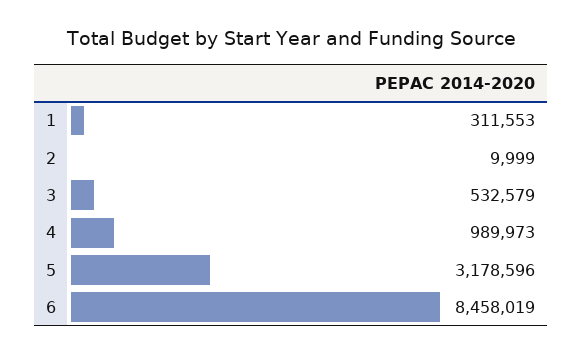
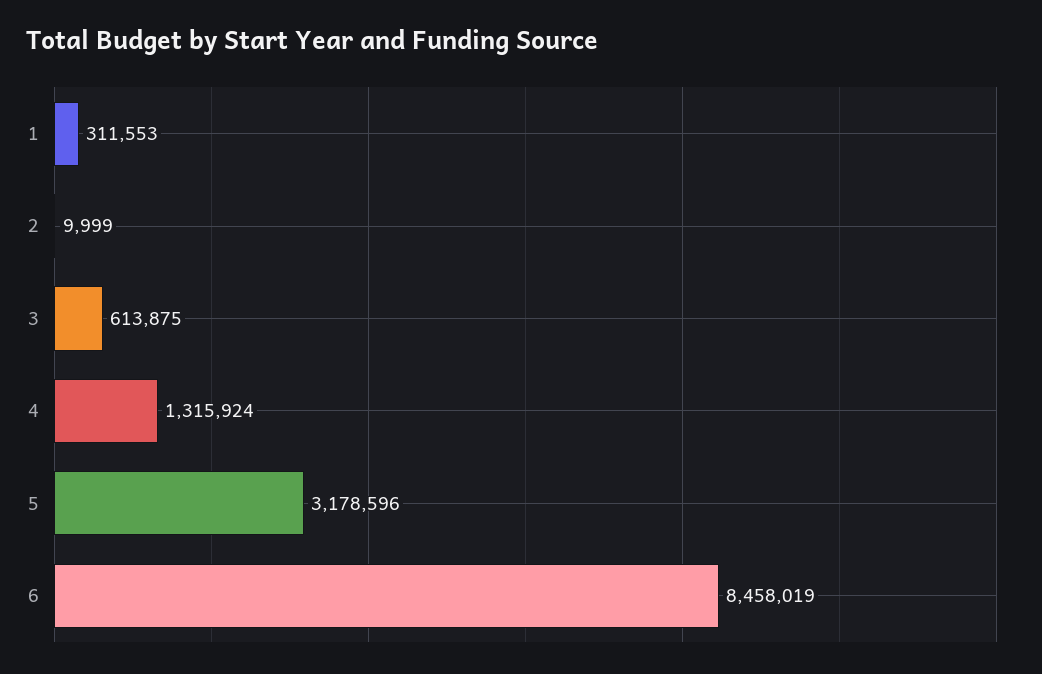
3: 532579 -> 613875
4: 989973 -> 1315924

